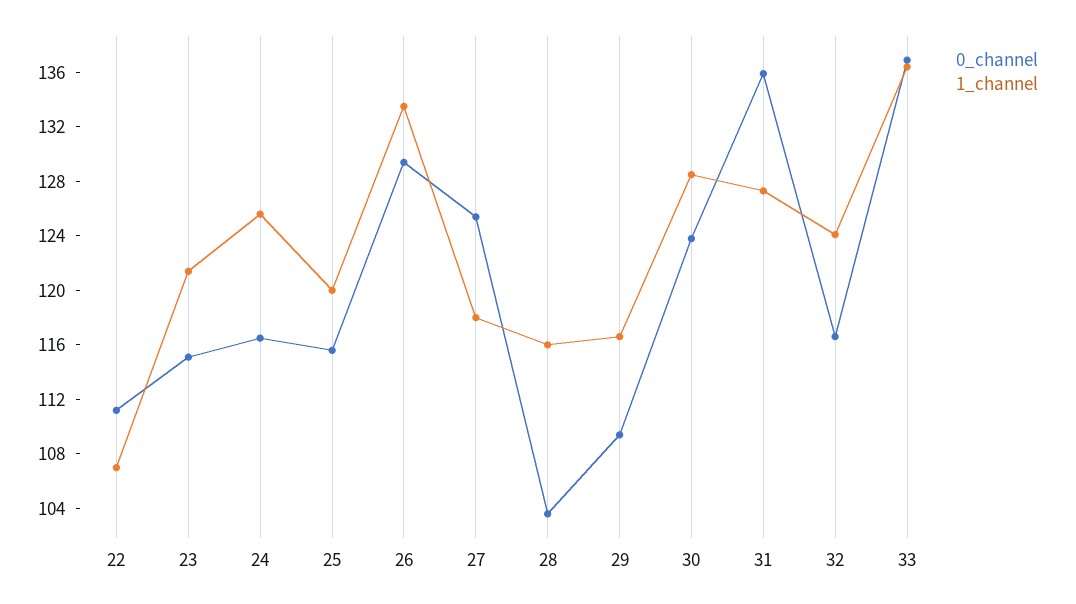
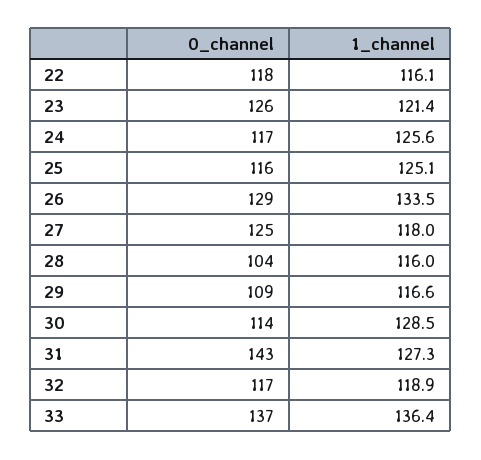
0_channel, 22: 111 -> 118
1_channel, 22: 107 -> 116.1
0_channel, 23: 115 -> 126
1_channel, 25: 120 -> 125.1
0_channel, 30: 124 -> 114
0_channel, 31: 136 -> 143
1_channel, 32: 124 -> 118.9

